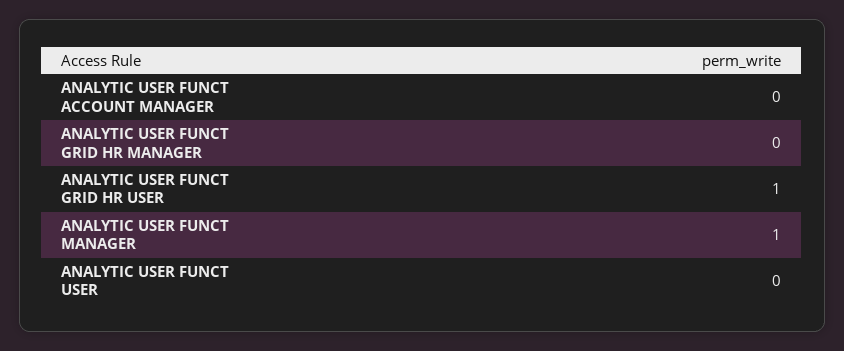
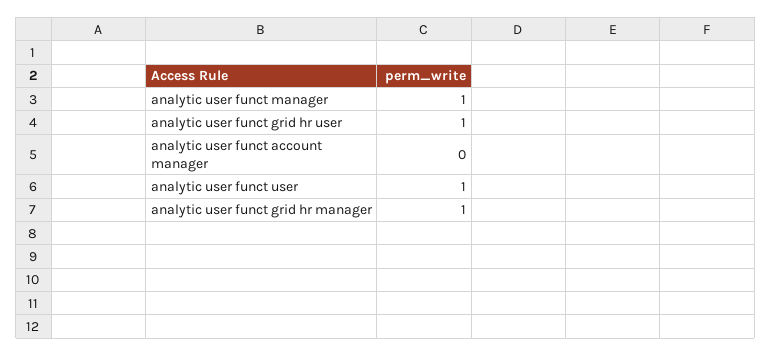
ANALYTIC USER FUNCT GRID HR MANAGER: 0 -> 1
ANALYTIC USER FUNCT USER: 0 -> 1

